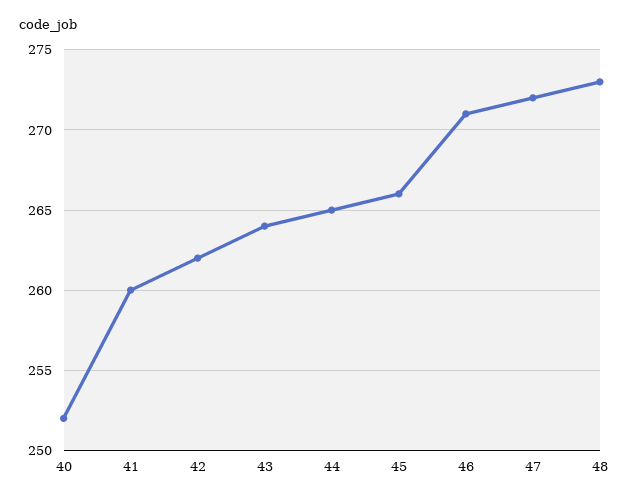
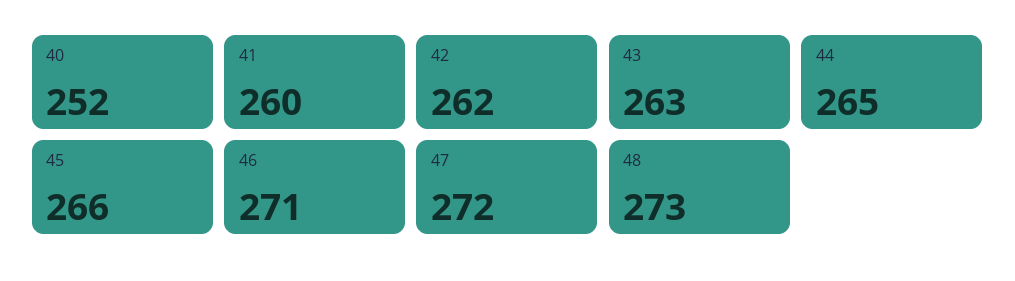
43: 264 -> 263

